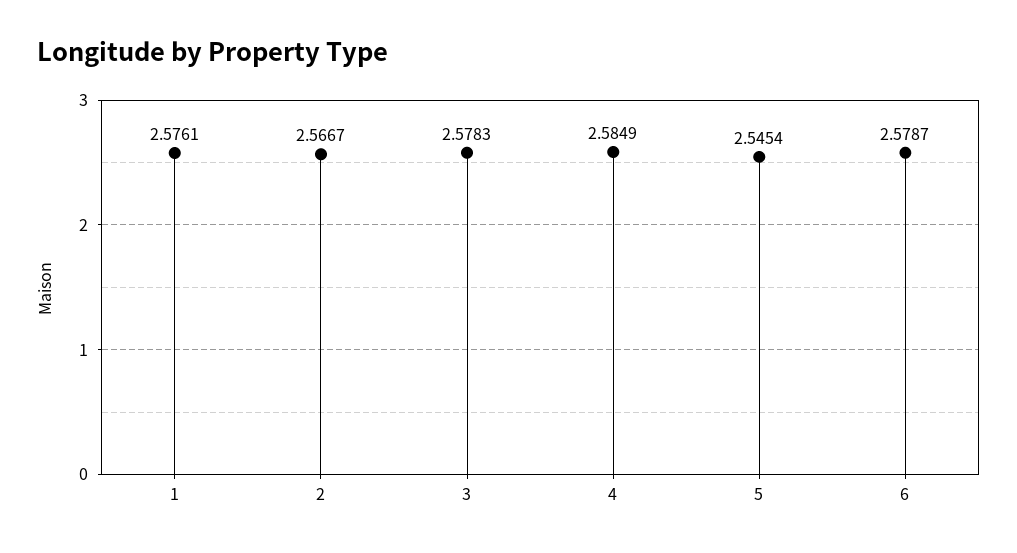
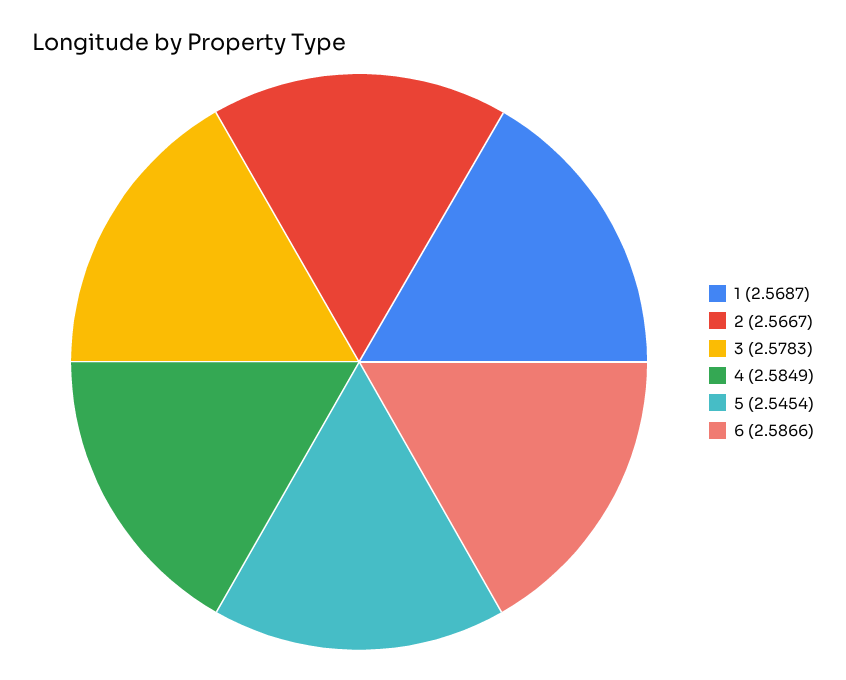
1: 2.5761 -> 2.5687
6: 2.5787 -> 2.5866

